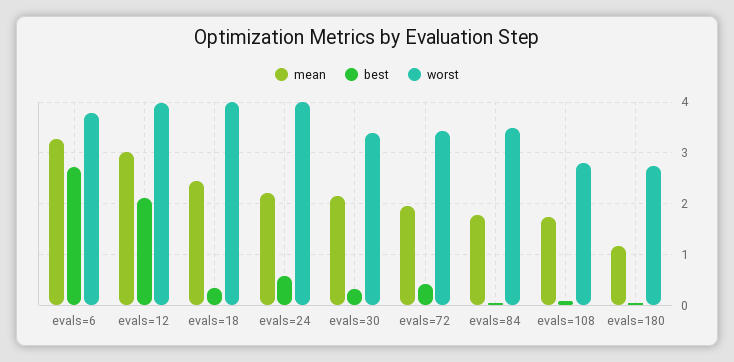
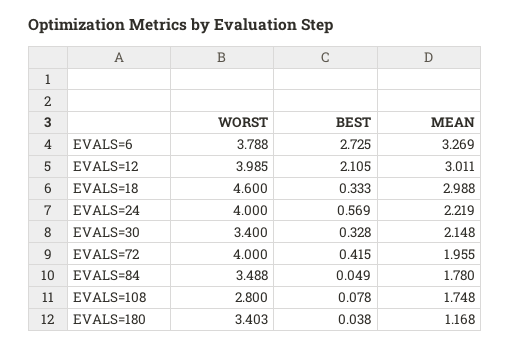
mean, evals=18: 2.4 -> 2.988
worst, evals=18: 4 -> 4.6
worst, evals=72: 3.4 -> 4
worst, evals=180: 2.8 -> 3.403

